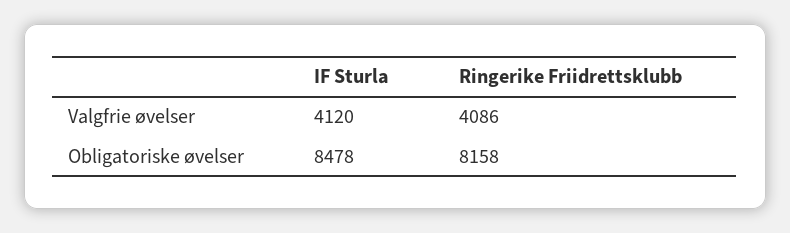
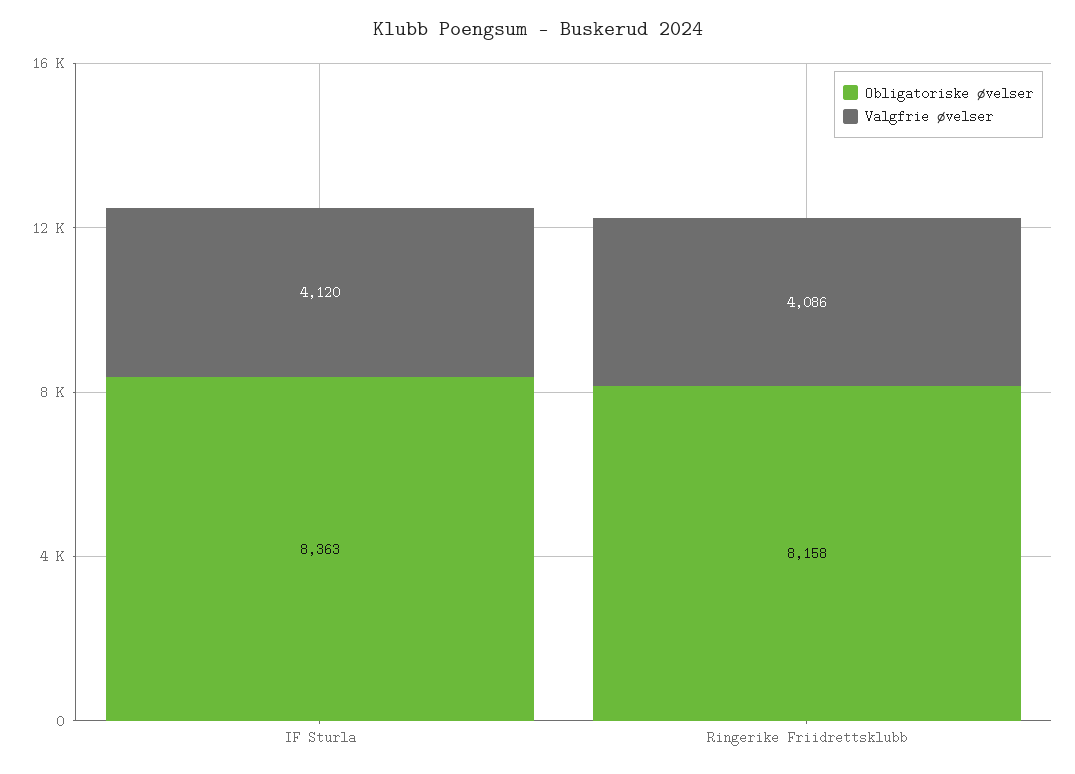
Obligatoriske øvelser, IF Sturla: 8478 -> 8363

